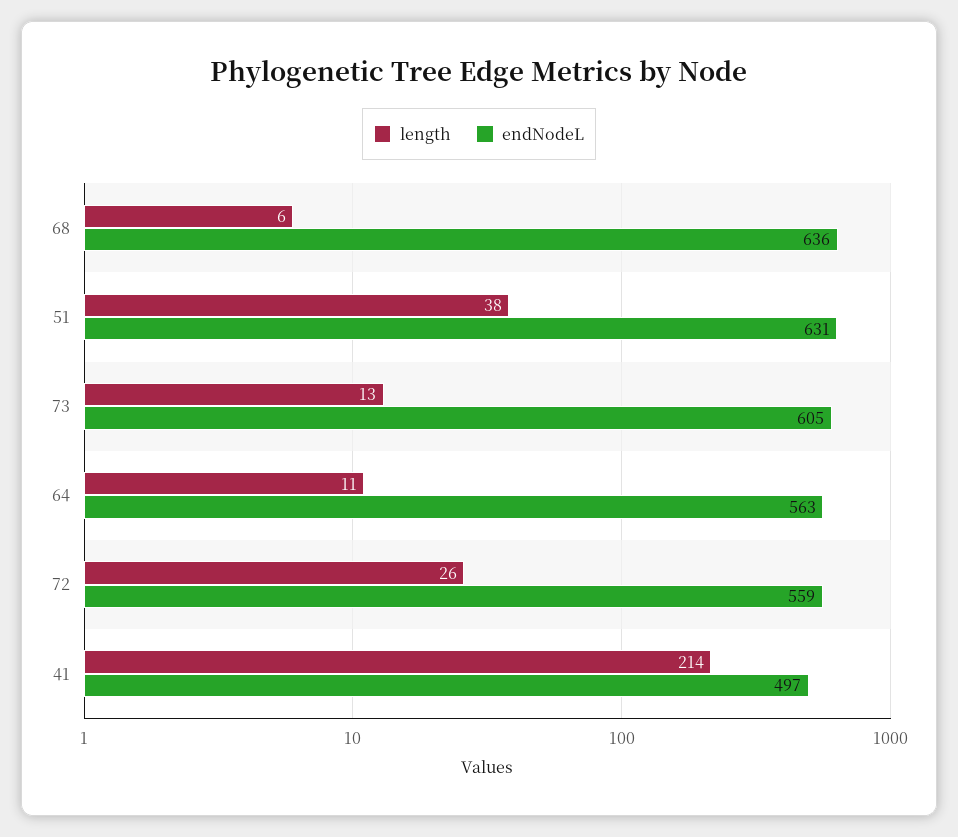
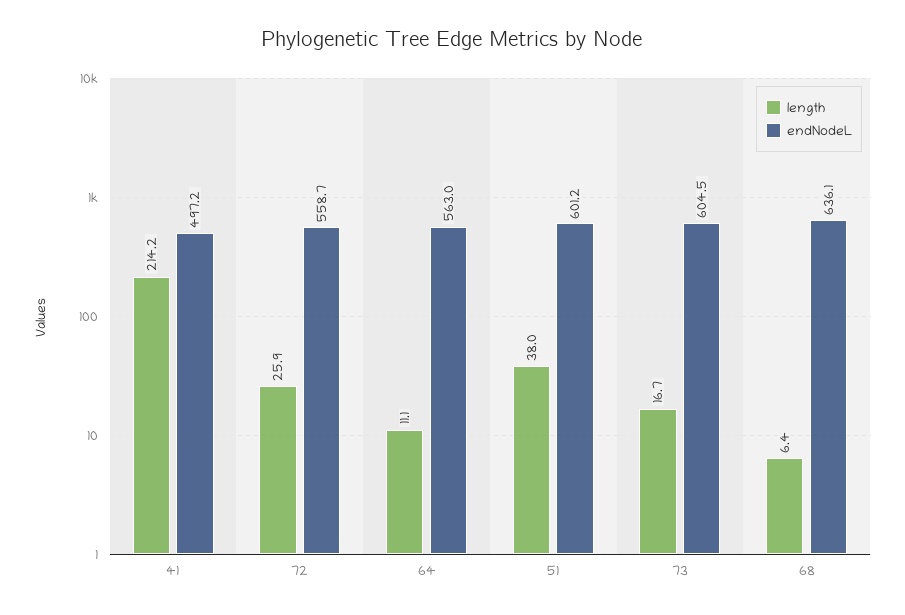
endNodeL, 51: 631 -> 601.2
length, 73: 13 -> 16.7

